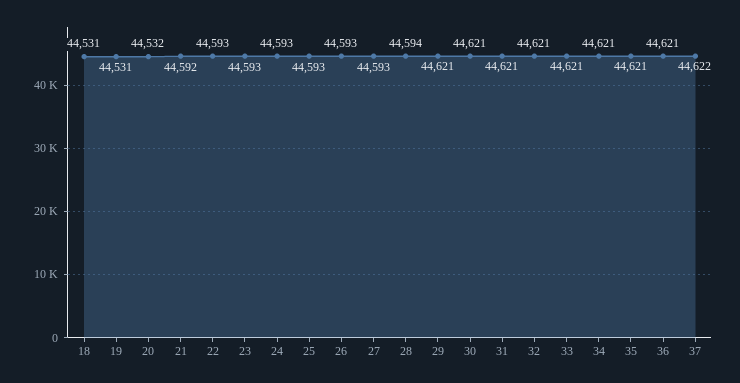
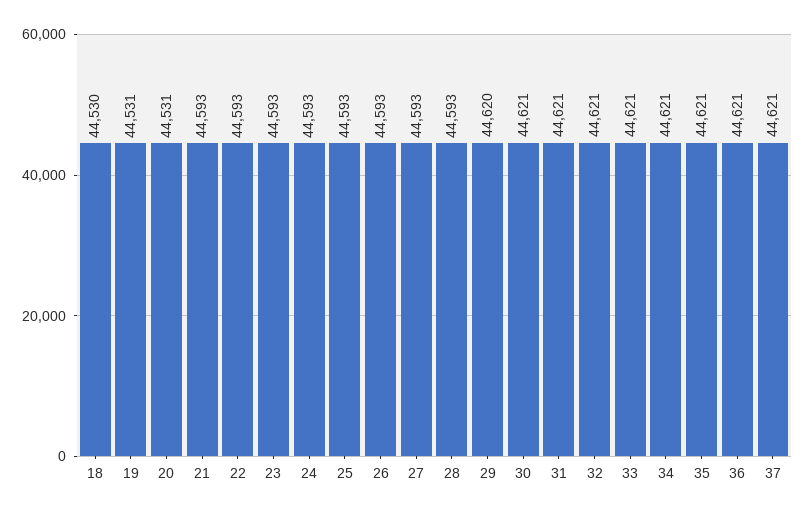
18: 44531 -> 44530
20: 44532 -> 44531
21: 44592 -> 44593
28: 44594 -> 44593
29: 44621 -> 44620
37: 44622 -> 44621

